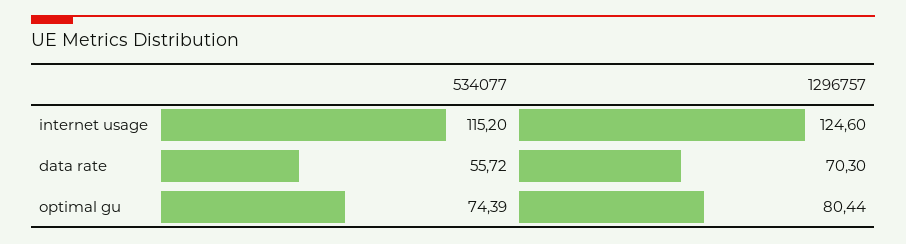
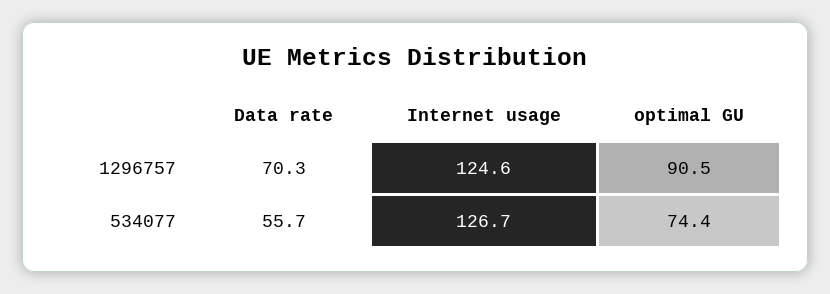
534077, internet usage: 115.2 -> 126.7
1296757, optimal gu: 80.44 -> 90.5

